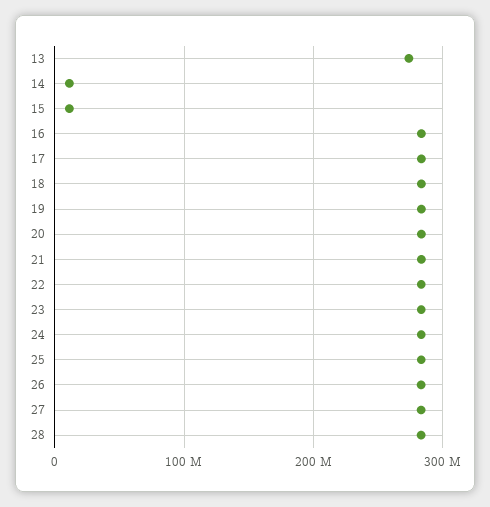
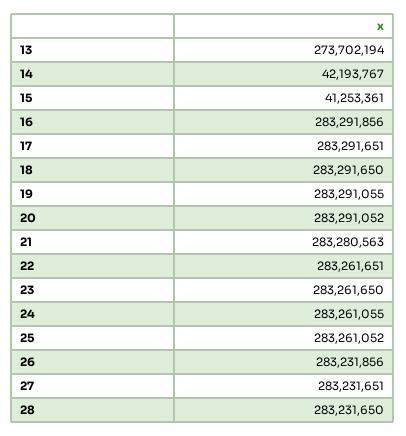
14: 10000000 -> 42193767
15: 10000000 -> 41253361

